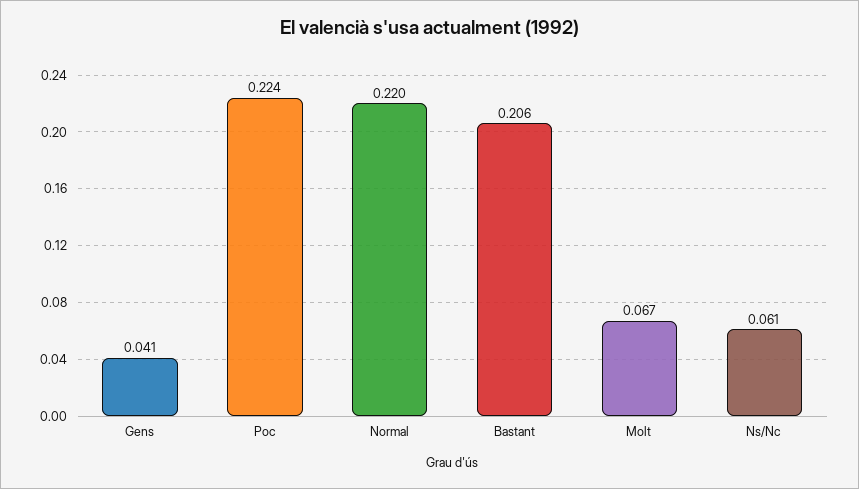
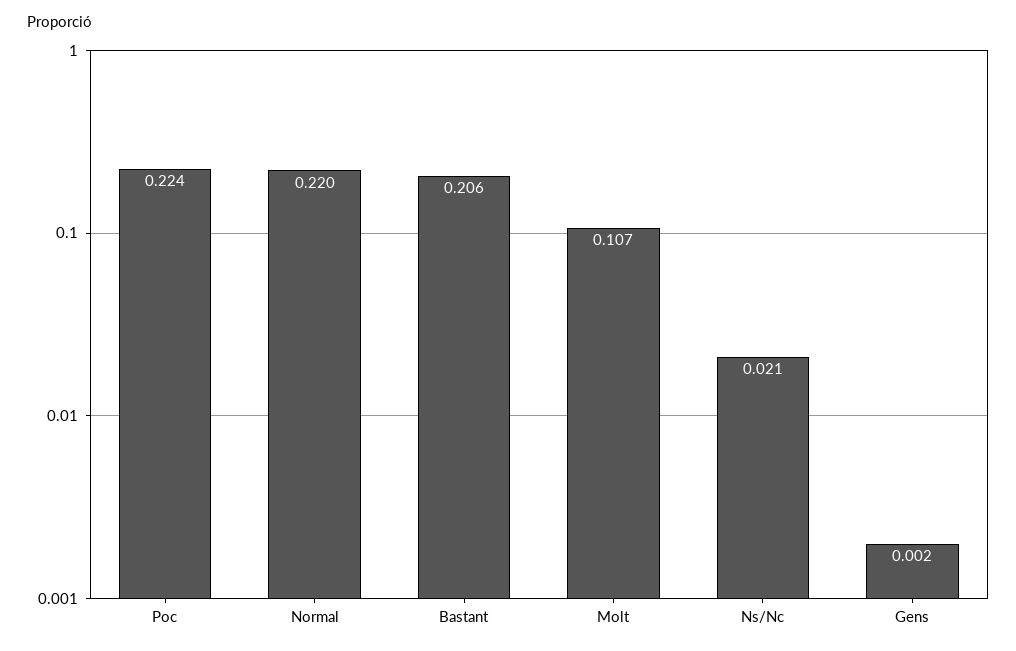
Gens: 0.041 -> 0.002
Molt: 0.067 -> 0.107
Ns/Nc: 0.061 -> 0.021

